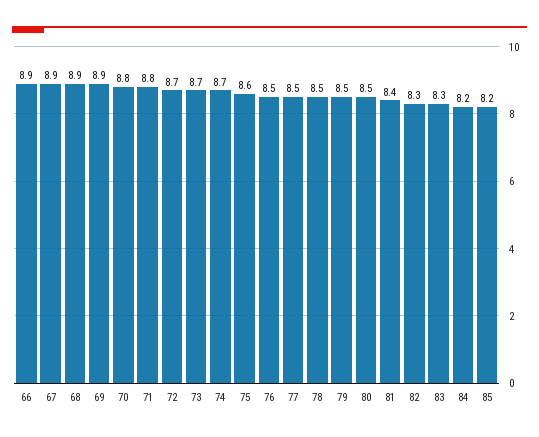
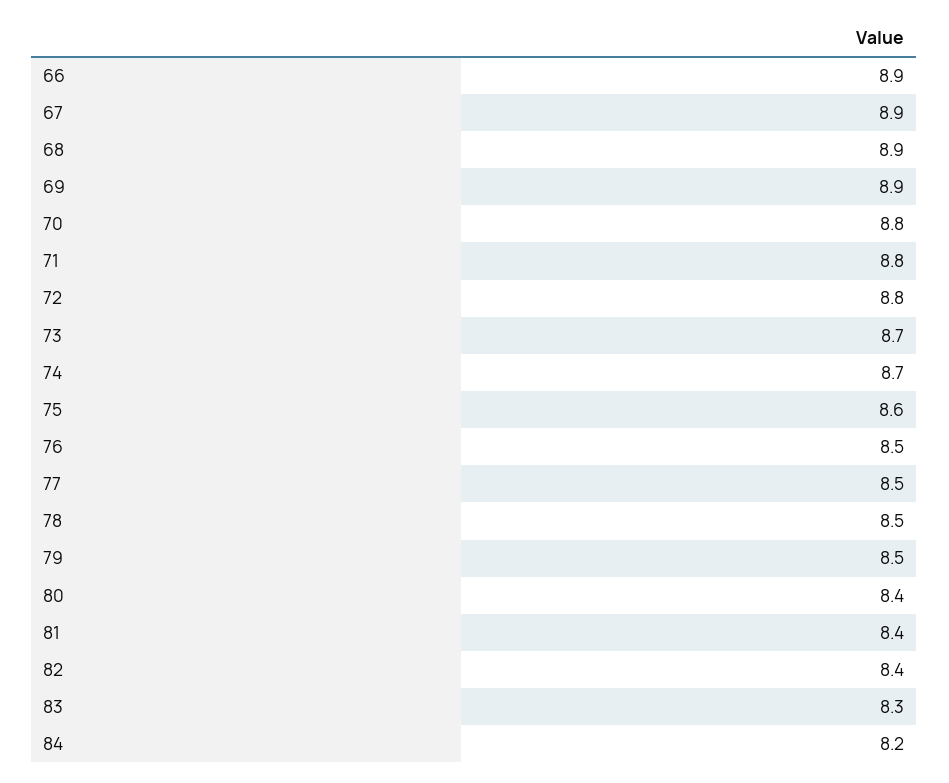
72: 8.7 -> 8.8
80: 8.5 -> 8.4
82: 8.3 -> 8.4
85: 8.2 -> none

